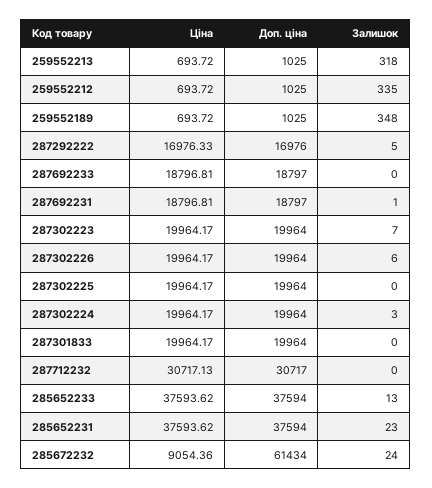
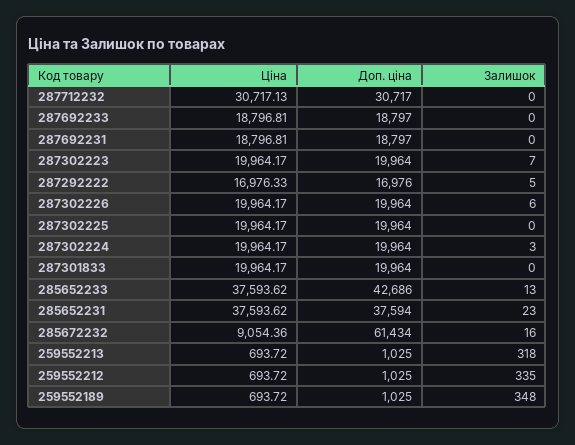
Залишок, 287692231: 1 -> 0
Доп. ціна, 285652233: 37594 -> 42686
Залишок, 285672232: 24 -> 16

